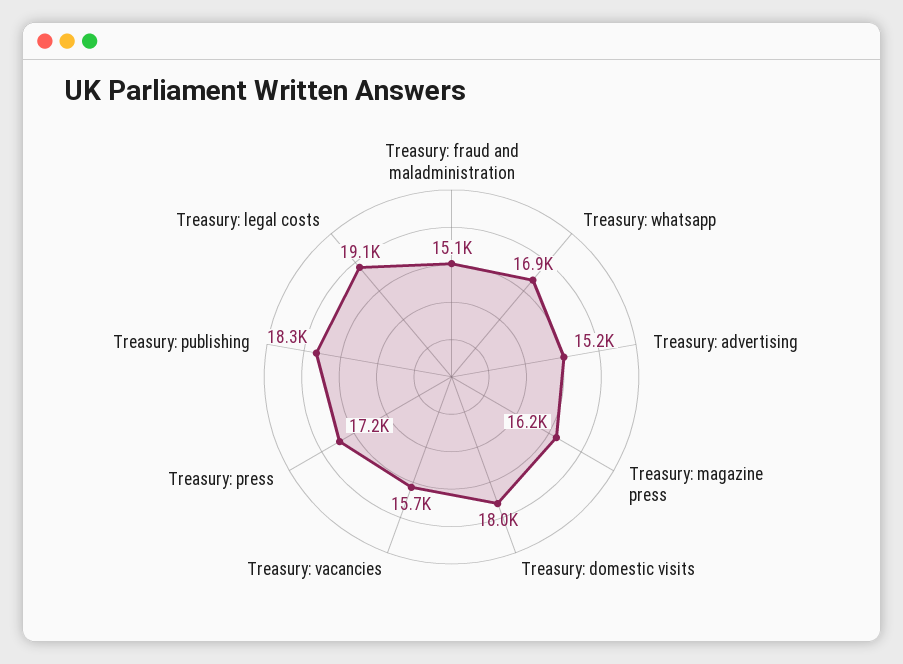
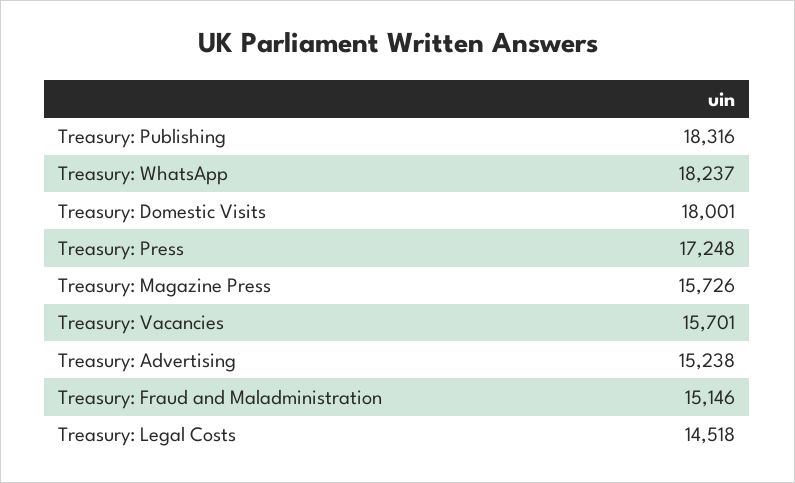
Treasury: whatsapp: 16900 -> 18237
Treasury: magazine press: 16200 -> 15726
Treasury: legal costs: 19100 -> 14518

